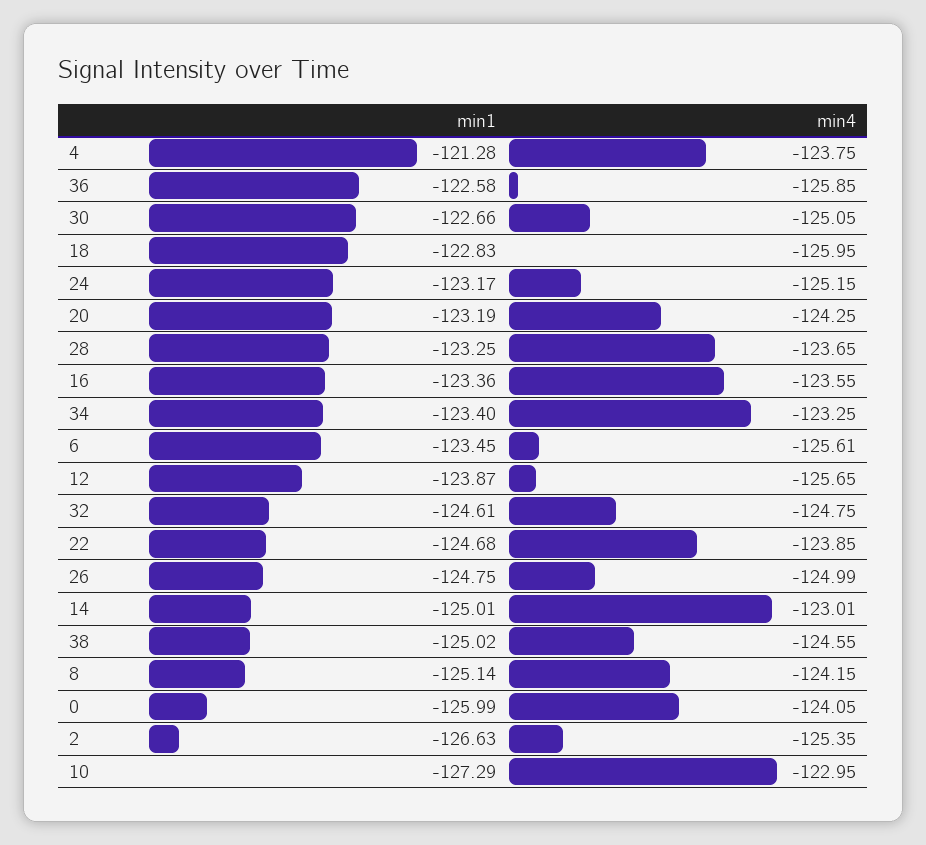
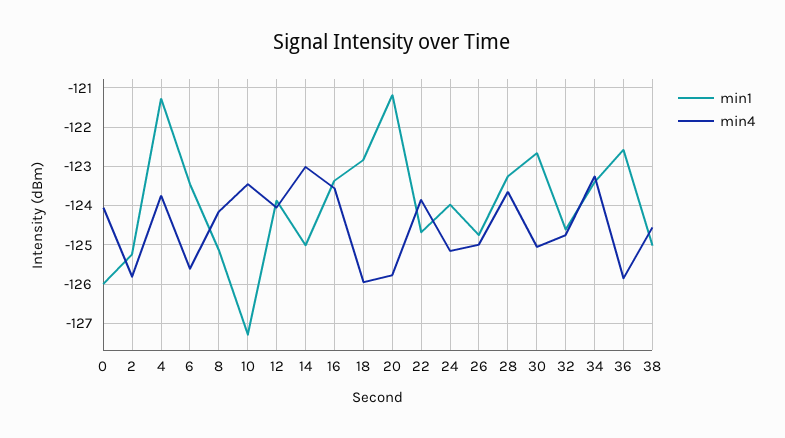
min1, 24: -123.17 -> -124
min1, 20: -123.19 -> -121.2
min4, 20: -124.25 -> -125.8
min4, 12: -125.65 -> -124
min1, 2: -126.63 -> -125.2
min4, 2: -125.35 -> -125.8
min4, 10: -122.95 -> -123.4

